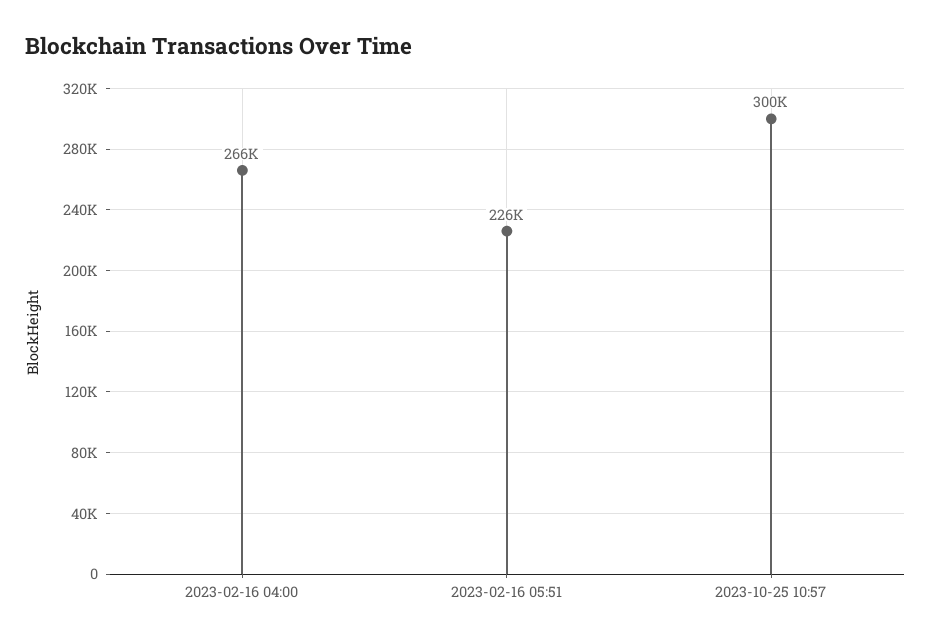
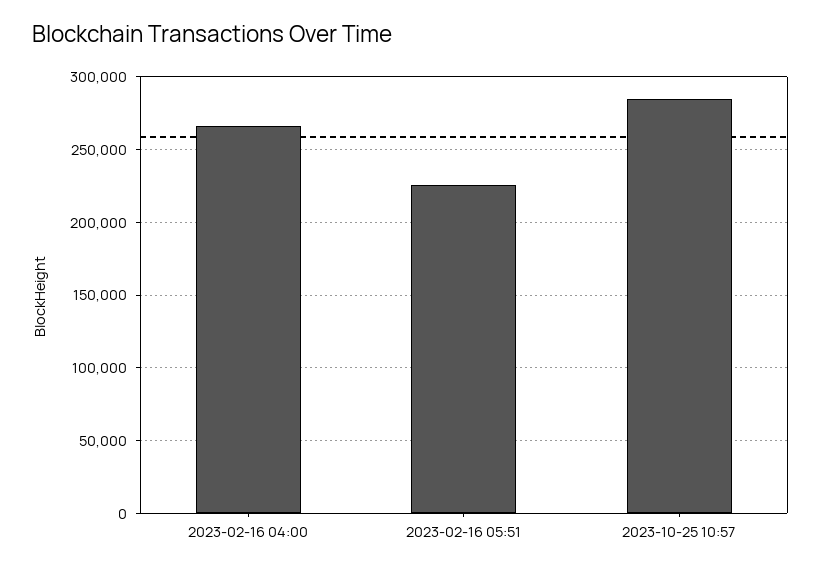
2023-10-25 10:57: 300000 -> 285000

